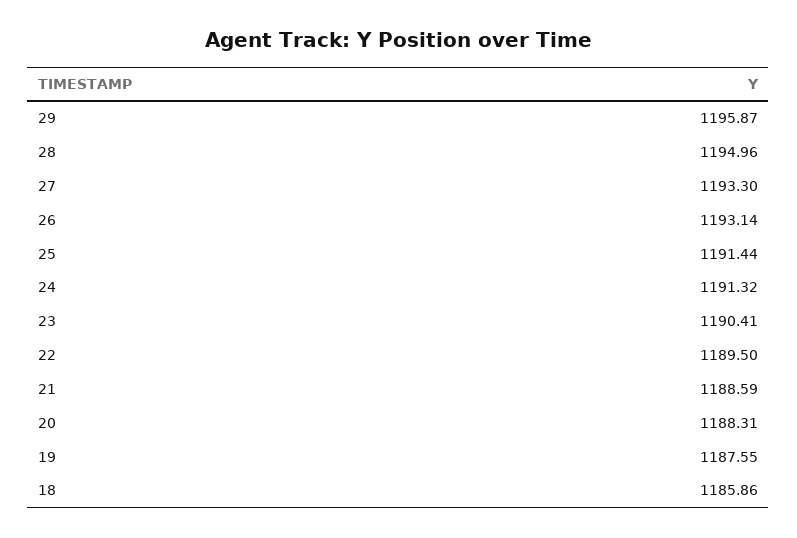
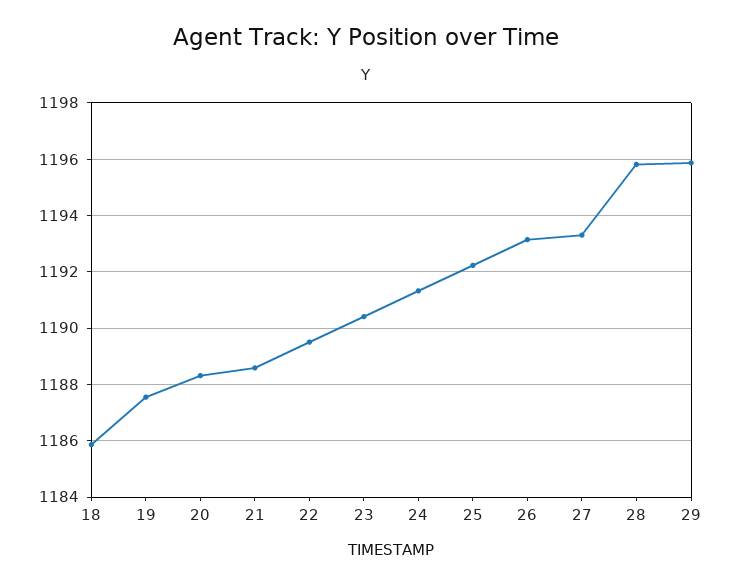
28: 1194.96 -> 1195.75
25: 1191.44 -> 1192.25

